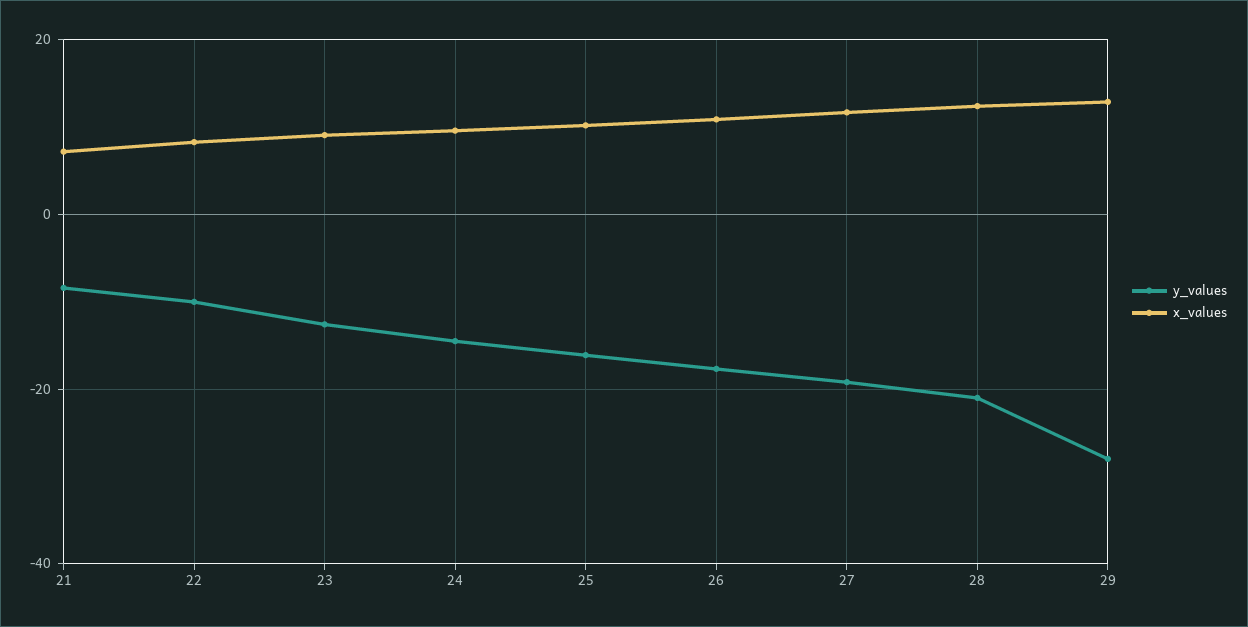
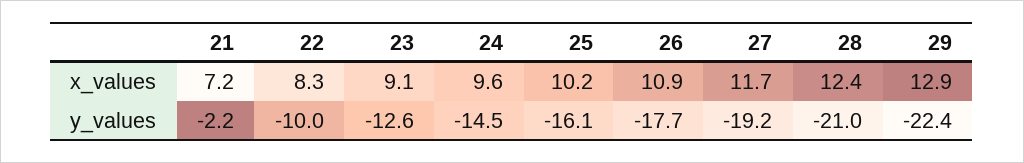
y_values, 21: -8 -> -2.2
y_values, 29: -28 -> -22.4

